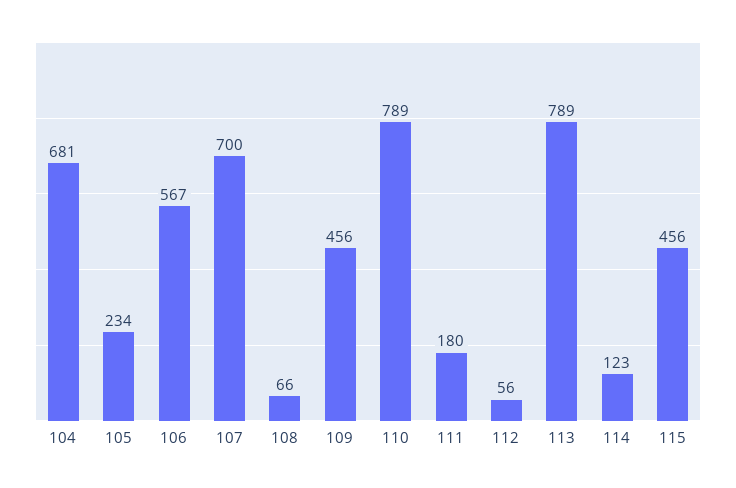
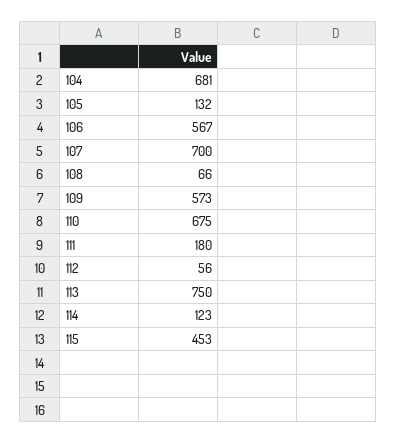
105: 234 -> 132
109: 456 -> 573
110: 789 -> 675
113: 789 -> 750
115: 456 -> 453

